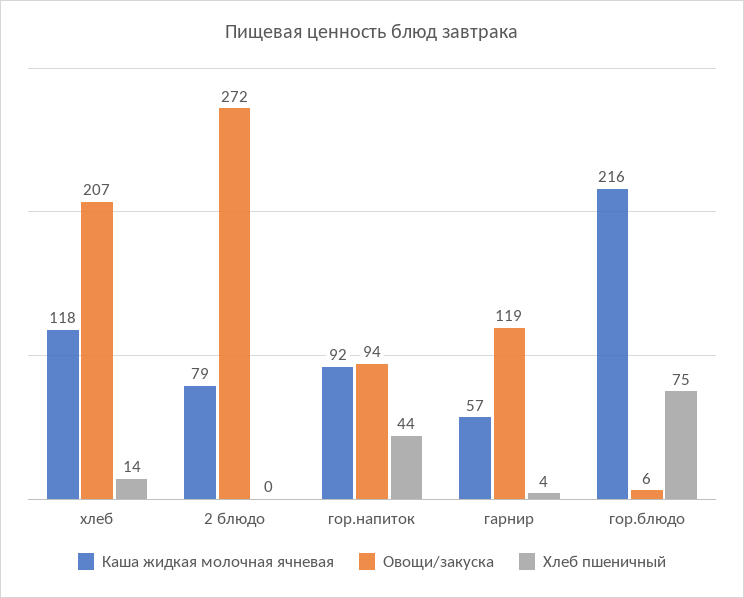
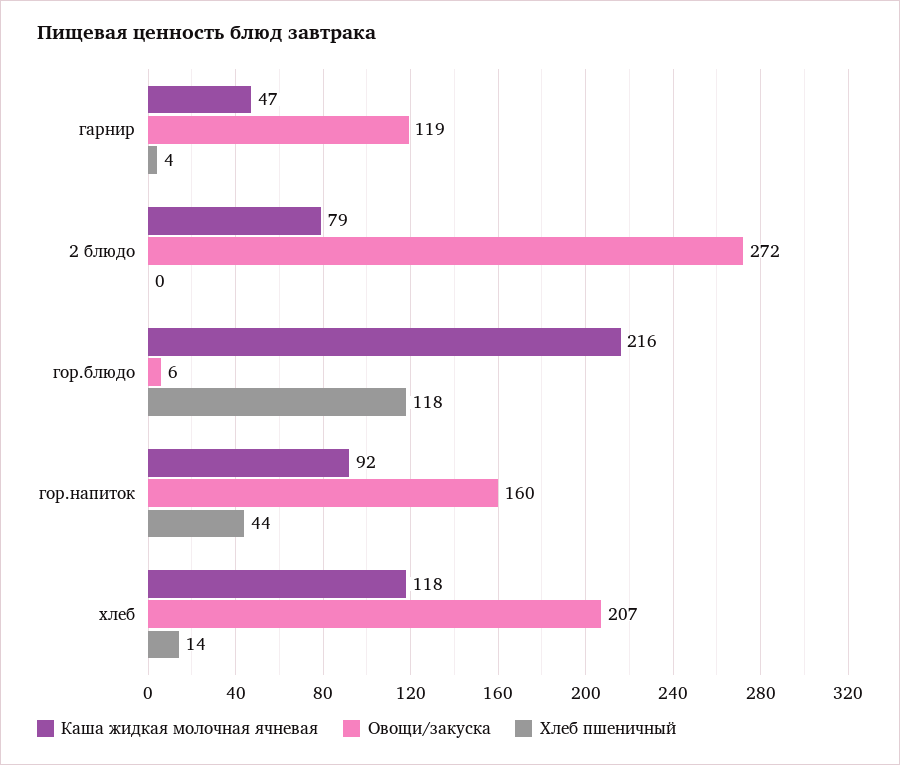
Овощи/закуска, гор.напиток: 94 -> 160
Каша жидкая молочная ячневая, гарнир: 57 -> 47
Хлеб пшеничный, гор.блюдо: 75 -> 118

